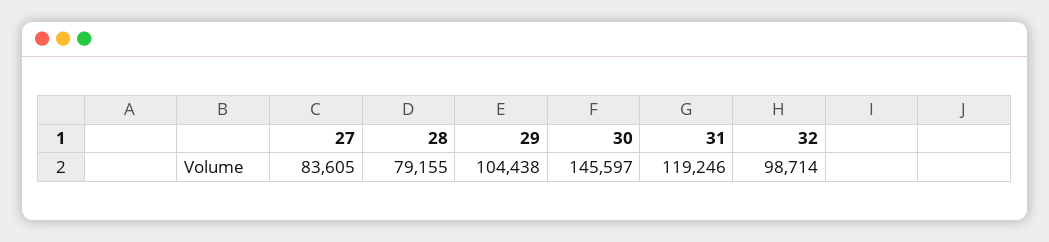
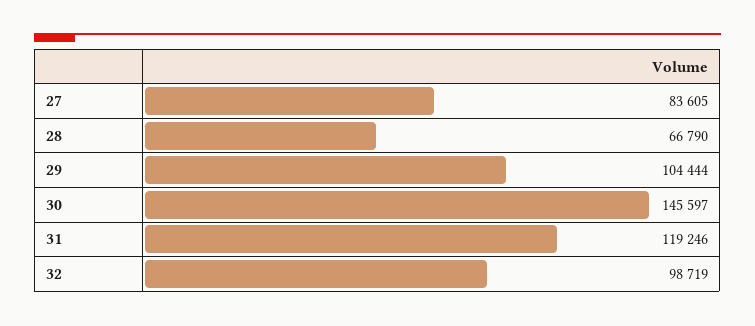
28: 79155 -> 66790
29: 104438 -> 104444
32: 98714 -> 98719

